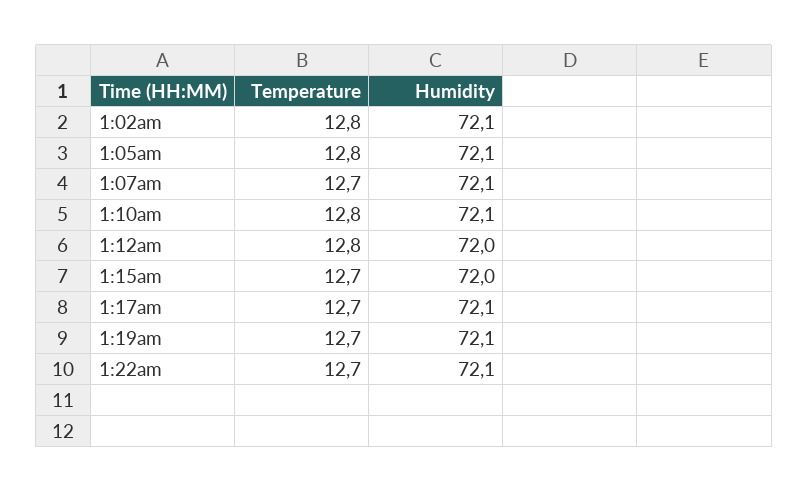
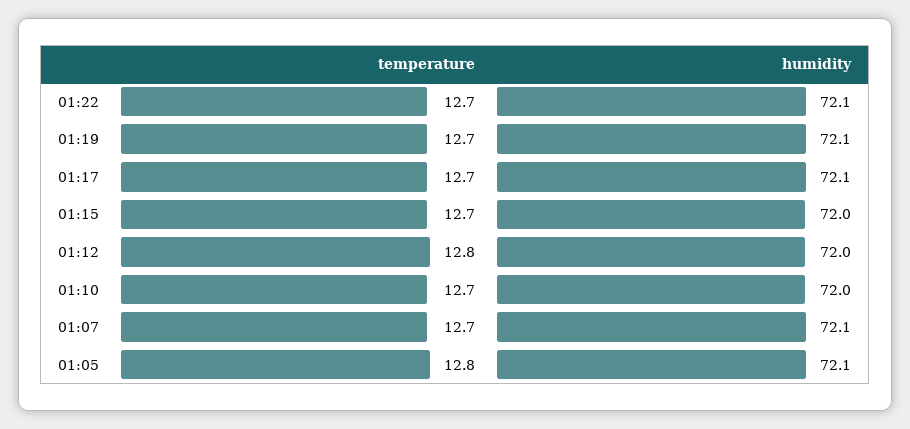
Temperature, 1:02am: 12.8 -> none
Humidity, 1:02am: 72.1 -> none
Temperature, 1:10am: 12.8 -> 12.7
Humidity, 1:10am: 72.1 -> 72

